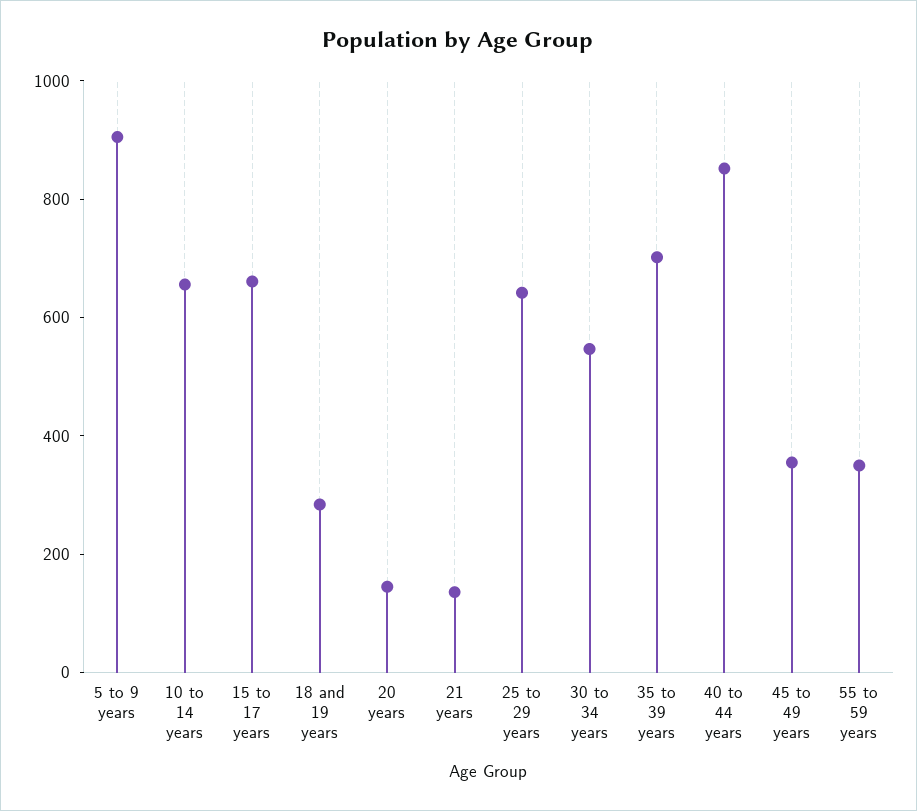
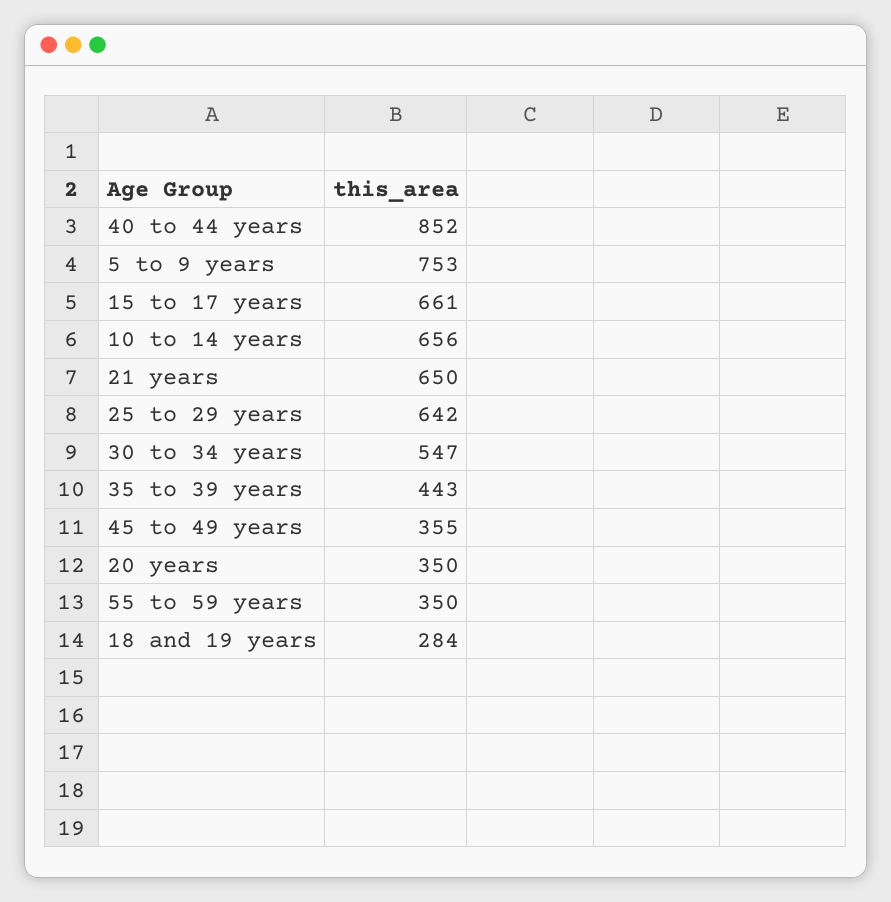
5 to 9 years: 900 -> 753
20 years: 150 -> 350
21 years: 150 -> 650
35 to 39 years: 700 -> 443

